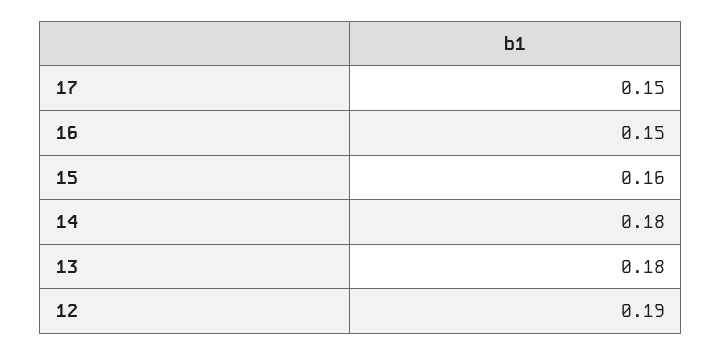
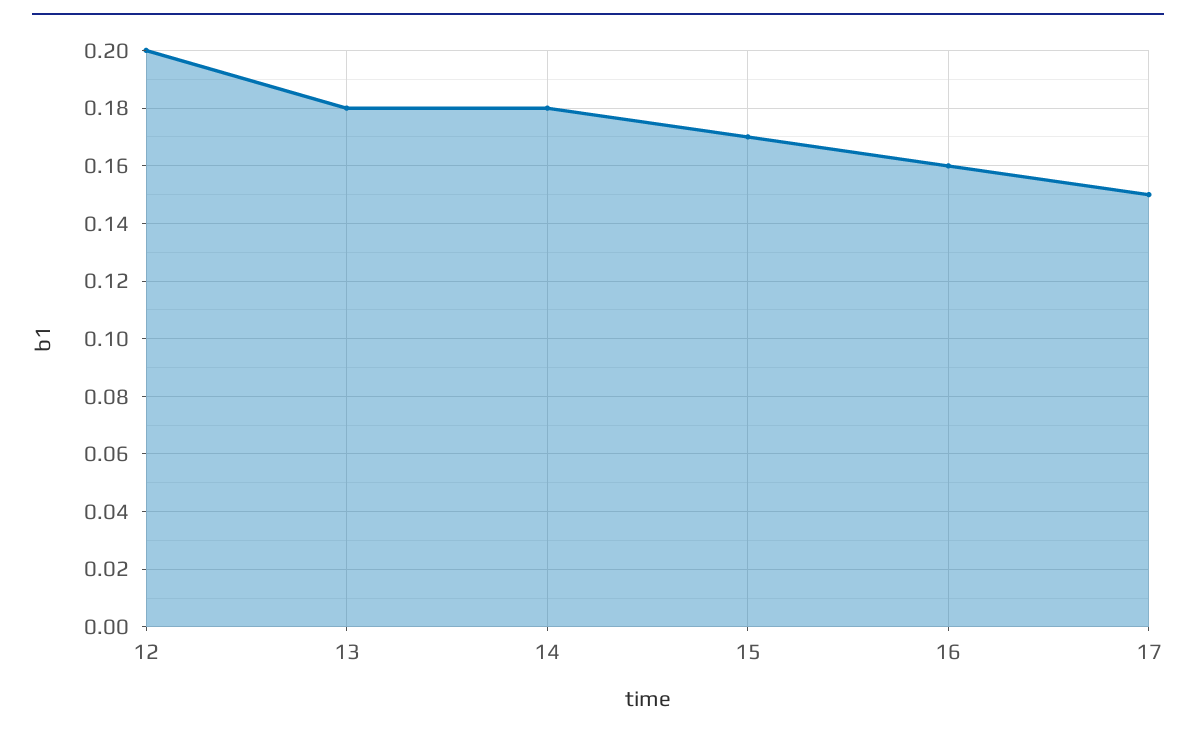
16: 0.15 -> 0.16
15: 0.16 -> 0.17
12: 0.19 -> 0.2

